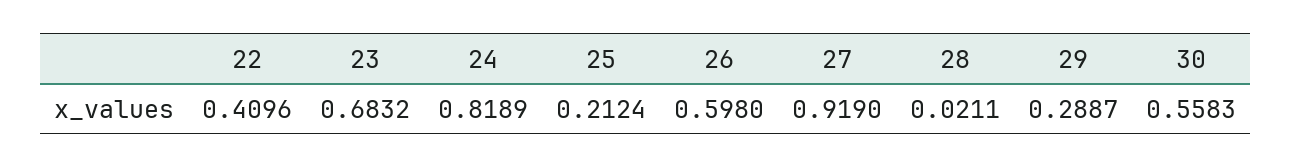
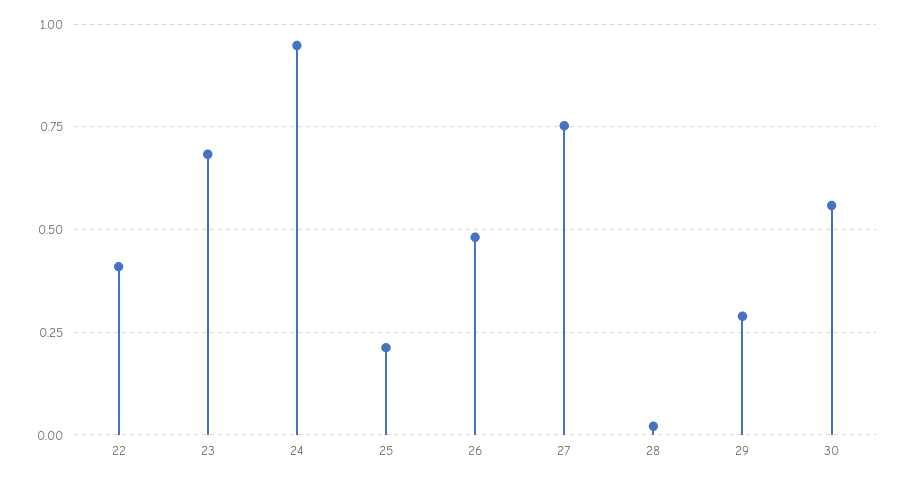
24: 0.8189 -> 0.95
26: 0.598 -> 0.475
27: 0.919 -> 0.75

